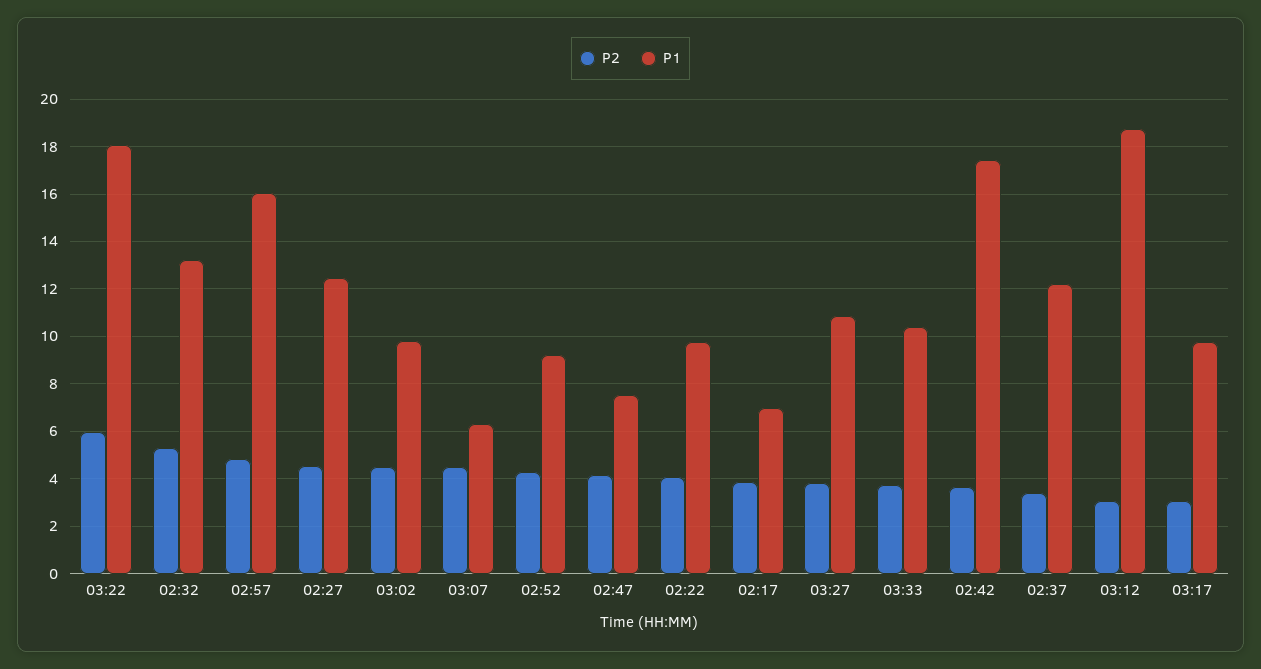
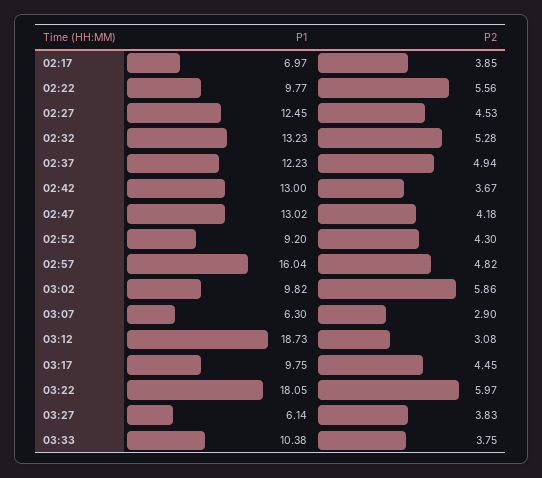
P2, 03:02: 4.5 -> 5.86
P2, 03:07: 4.5 -> 2.9
P1, 02:47: 7.5 -> 13.02
P2, 02:22: 4 -> 5.56
P1, 03:27: 11 -> 6.14
P1, 02:42: 17.5 -> 13
P2, 02:37: 3.5 -> 4.94
P2, 03:17: 3 -> 4.45

